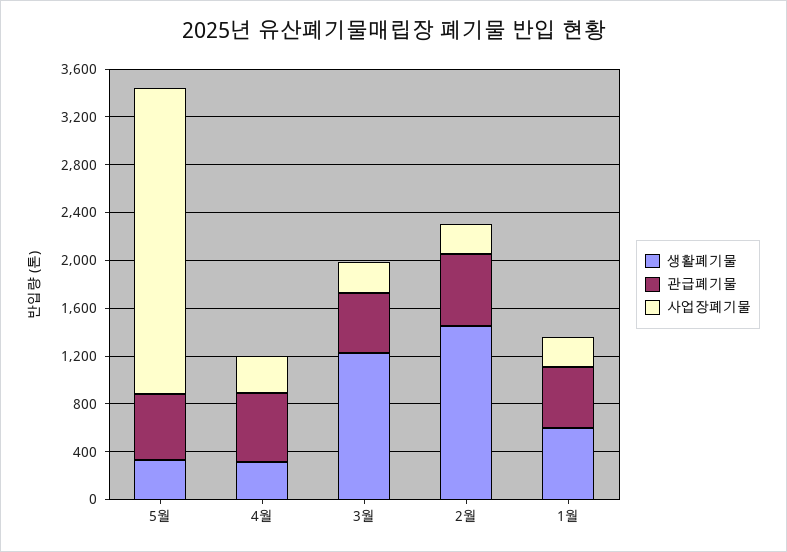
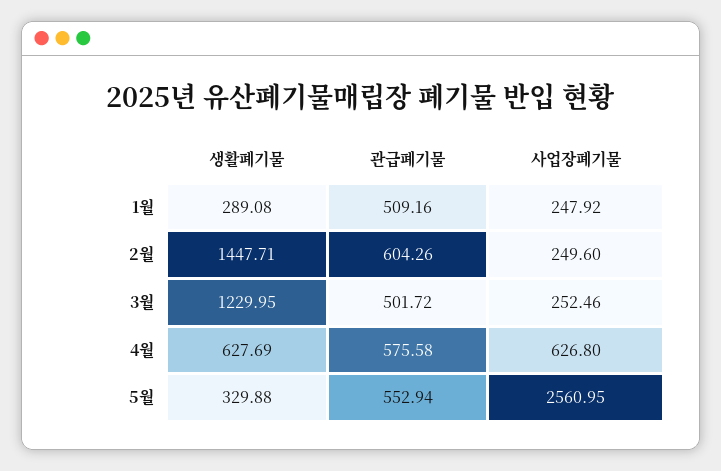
생활폐기물, 4월: 300 -> 627.69
사업장폐기물, 4월: 300 -> 626.8
생활폐기물, 1월: 600 -> 289.08

